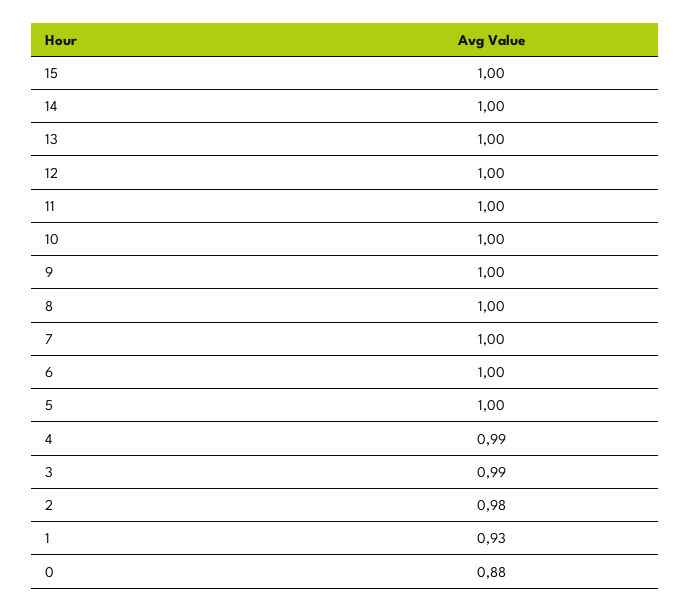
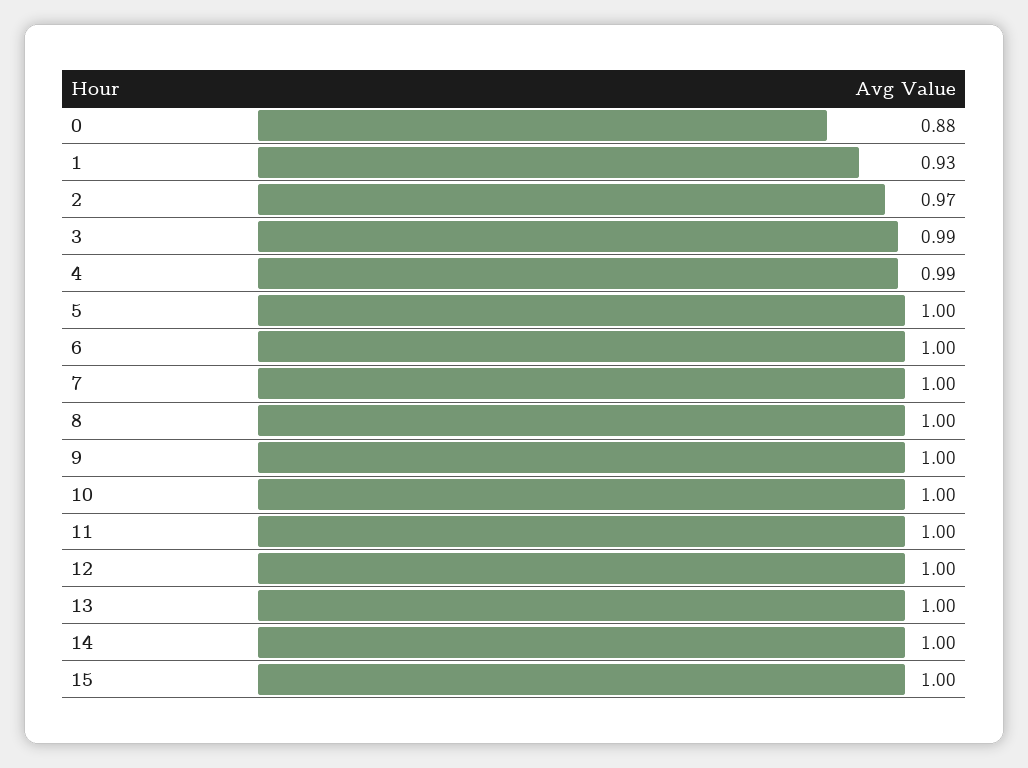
2: 0.98 -> 0.97

